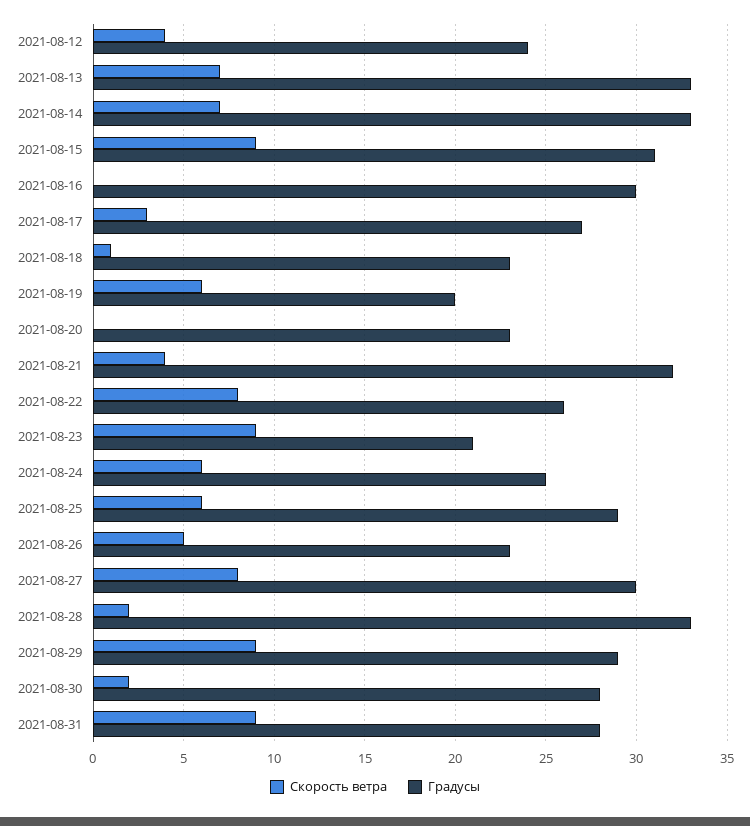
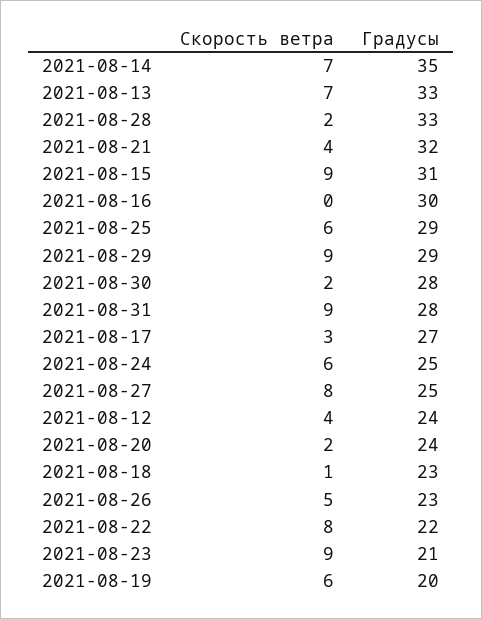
Градусы, 2021-08-14: 33 -> 35
Скорость ветра, 2021-08-20: 0 -> 2
Градусы, 2021-08-20: 23 -> 24
Градусы, 2021-08-22: 26 -> 22
Градусы, 2021-08-27: 30 -> 25

